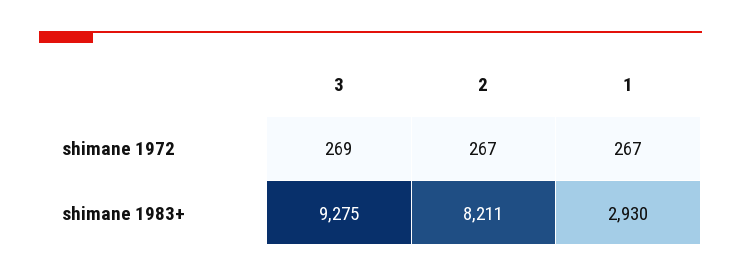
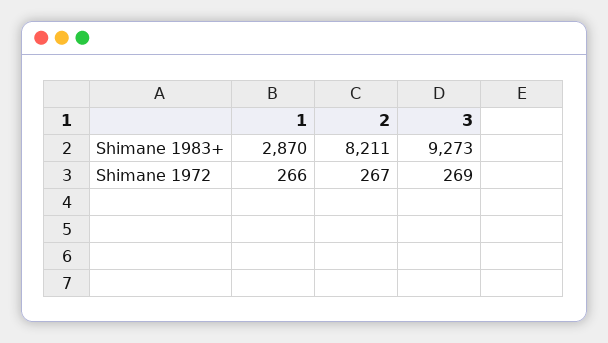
1, shimane 1972: 267 -> 266
3, shimane 1983+: 9275 -> 9273
1, shimane 1983+: 2930 -> 2870

